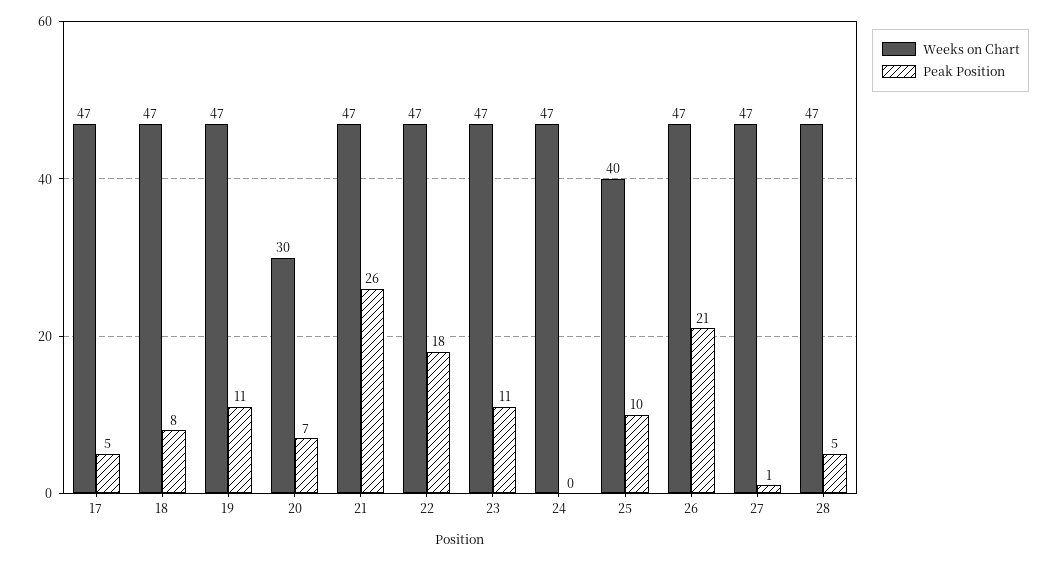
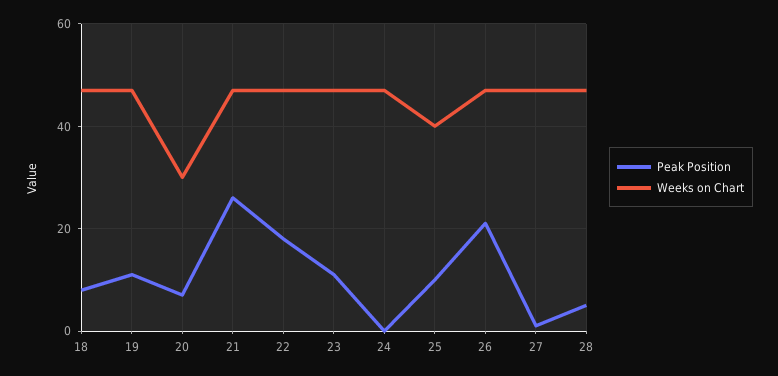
Weeks on Chart, 17: 47 -> none
Peak Position, 17: 5 -> none

